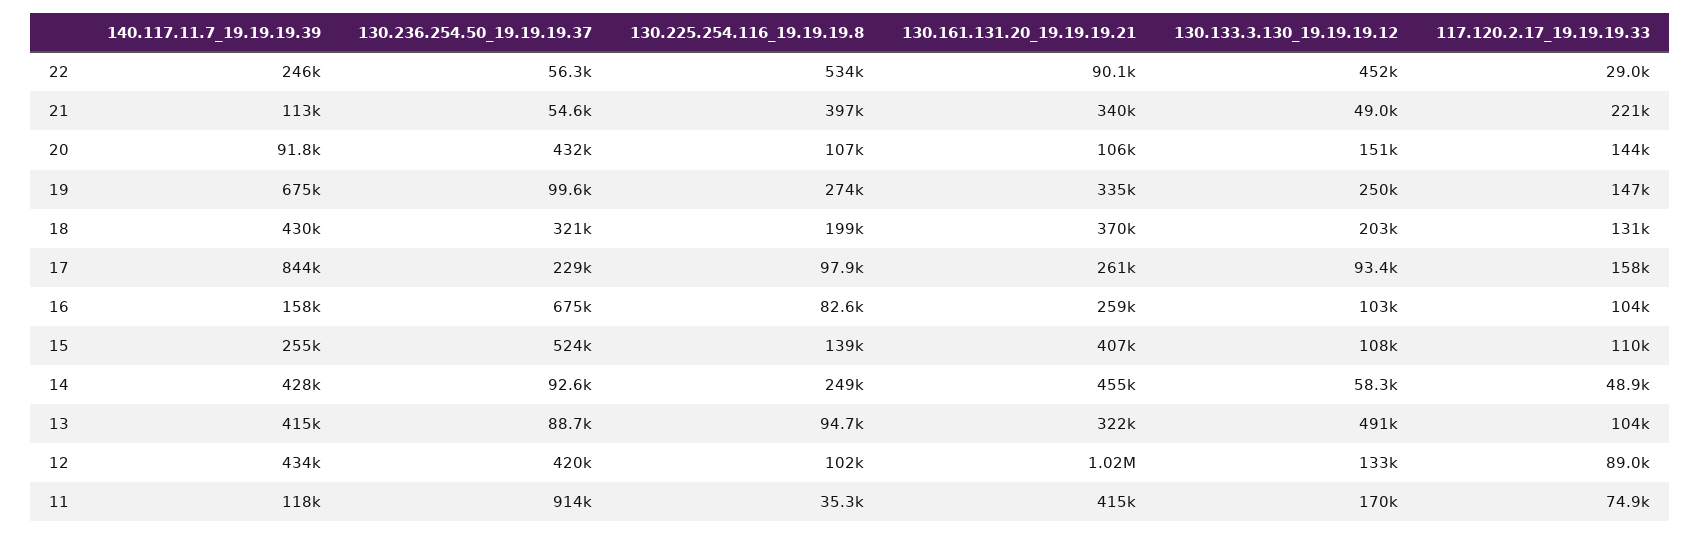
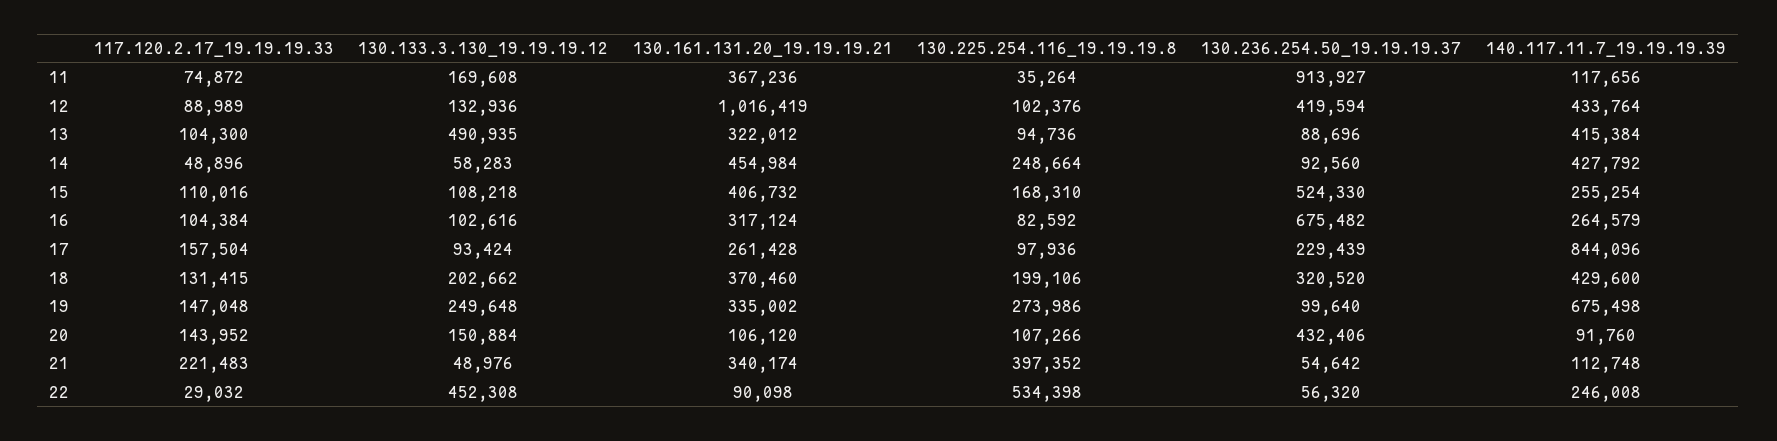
140.117.11.7_19.19.19.39, 16: 158000 -> 264579
130.161.131.20_19.19.19.21, 16: 259000 -> 317124
130.225.254.116_19.19.19.8, 15: 139000 -> 168310
130.161.131.20_19.19.19.21, 11: 415000 -> 367236

